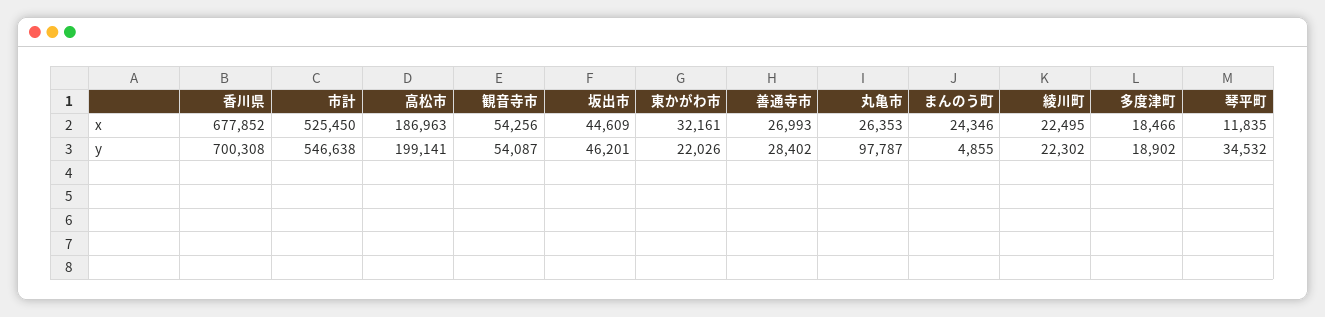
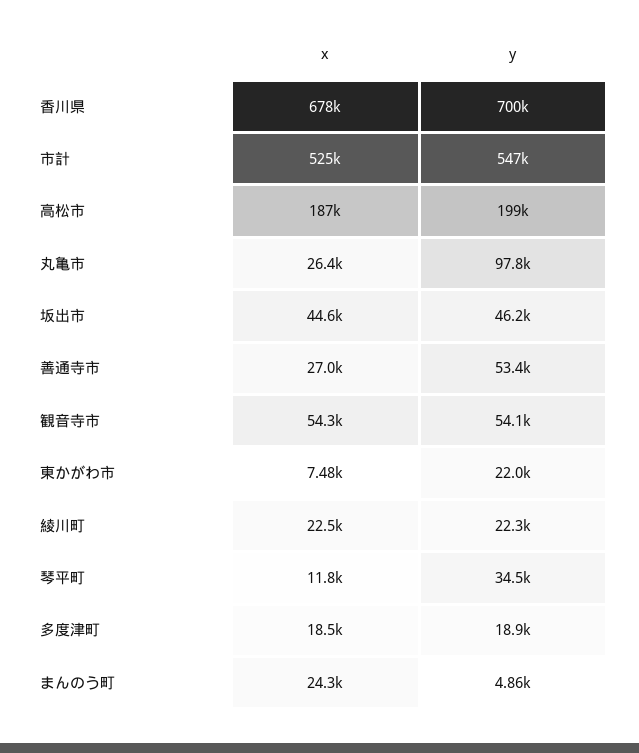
東かがわ市, x: 32161 -> 7480
善通寺市, y: 28402 -> 53400

